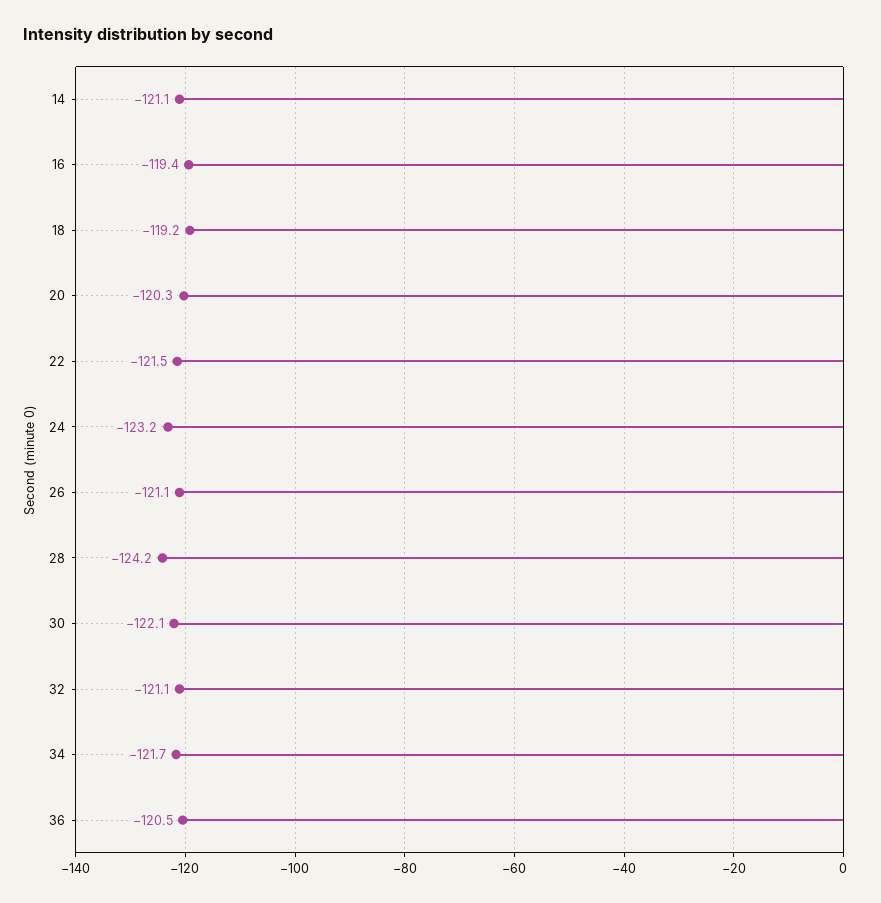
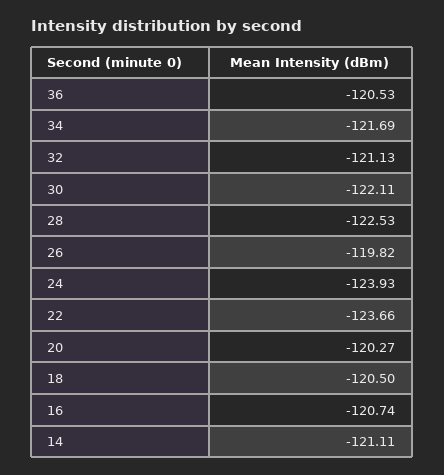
16: -119.4 -> -120.74
18: -119.2 -> -120.5
22: -121.5 -> -123.66
24: -123.2 -> -123.93
26: -121.1 -> -119.82
28: -124.2 -> -122.53

